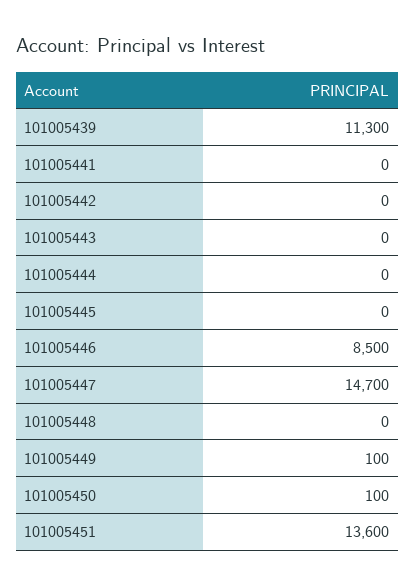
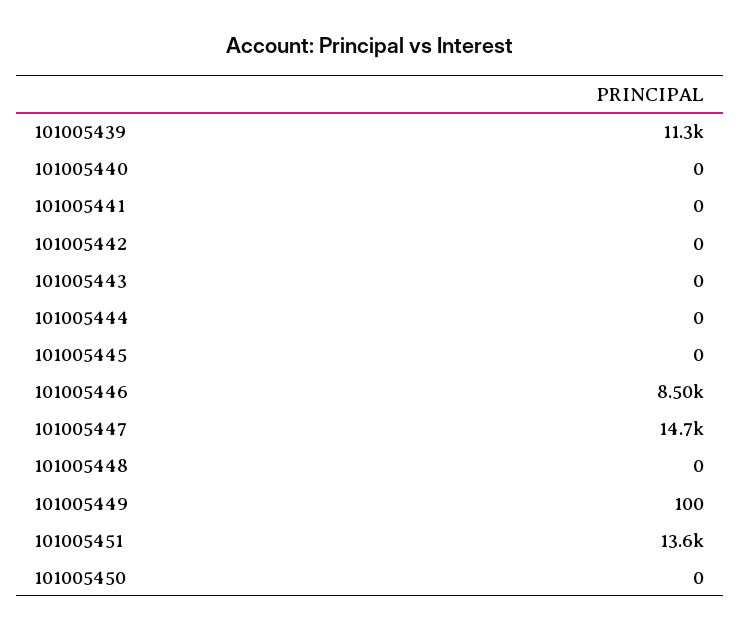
101005450: 100 -> 0
101005440: none -> 0

